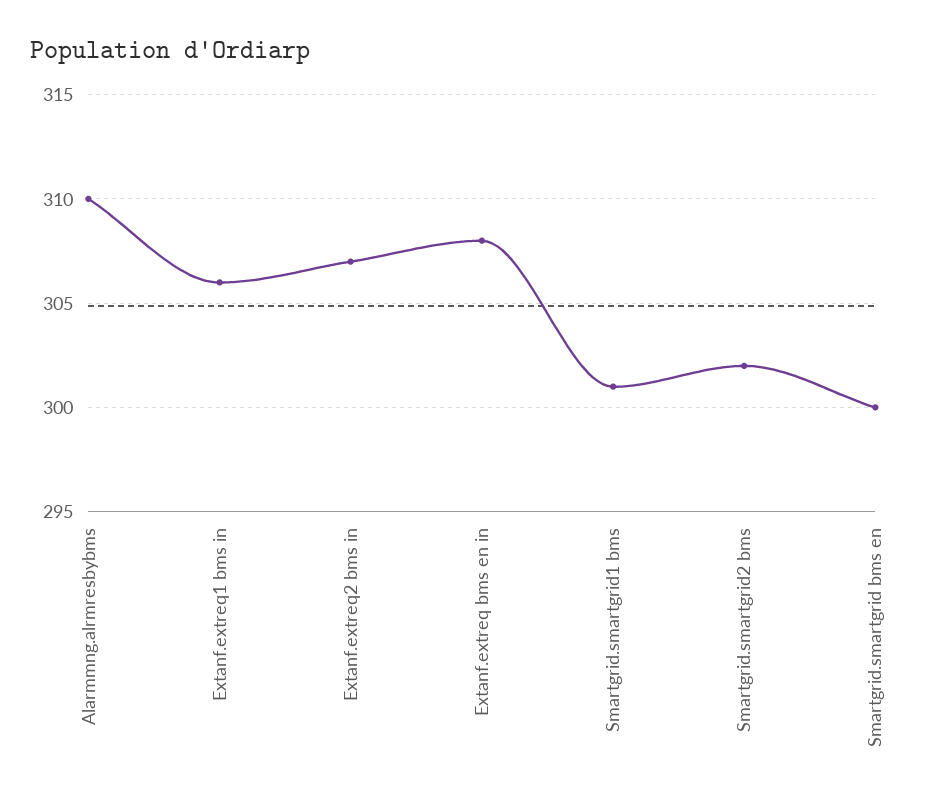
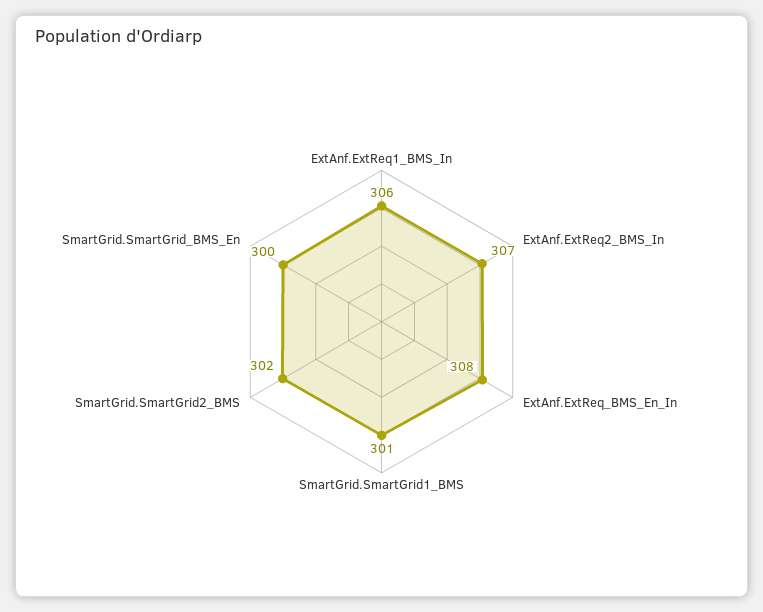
Alarmmng.alrmresbybms: 310 -> none

